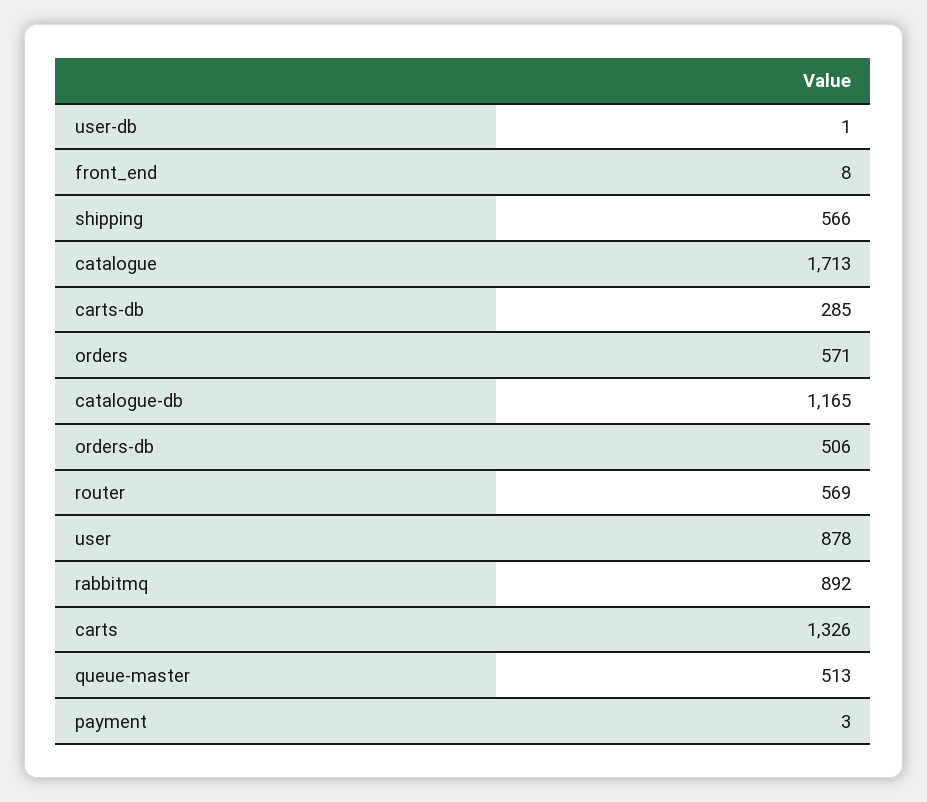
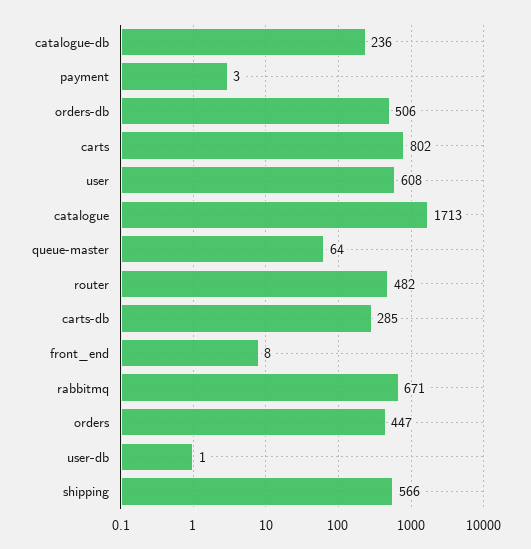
orders: 571 -> 447
catalogue-db: 1165 -> 236
router: 569 -> 482
user: 878 -> 608
rabbitmq: 892 -> 671
carts: 1326 -> 802
queue-master: 513 -> 64

